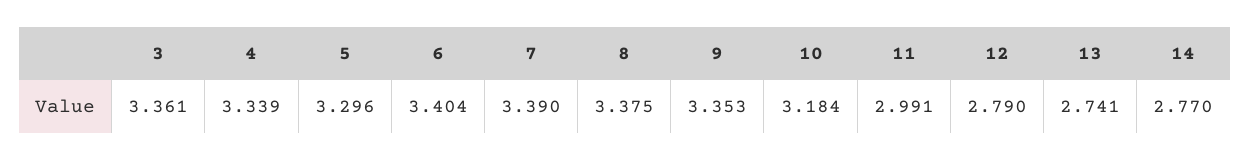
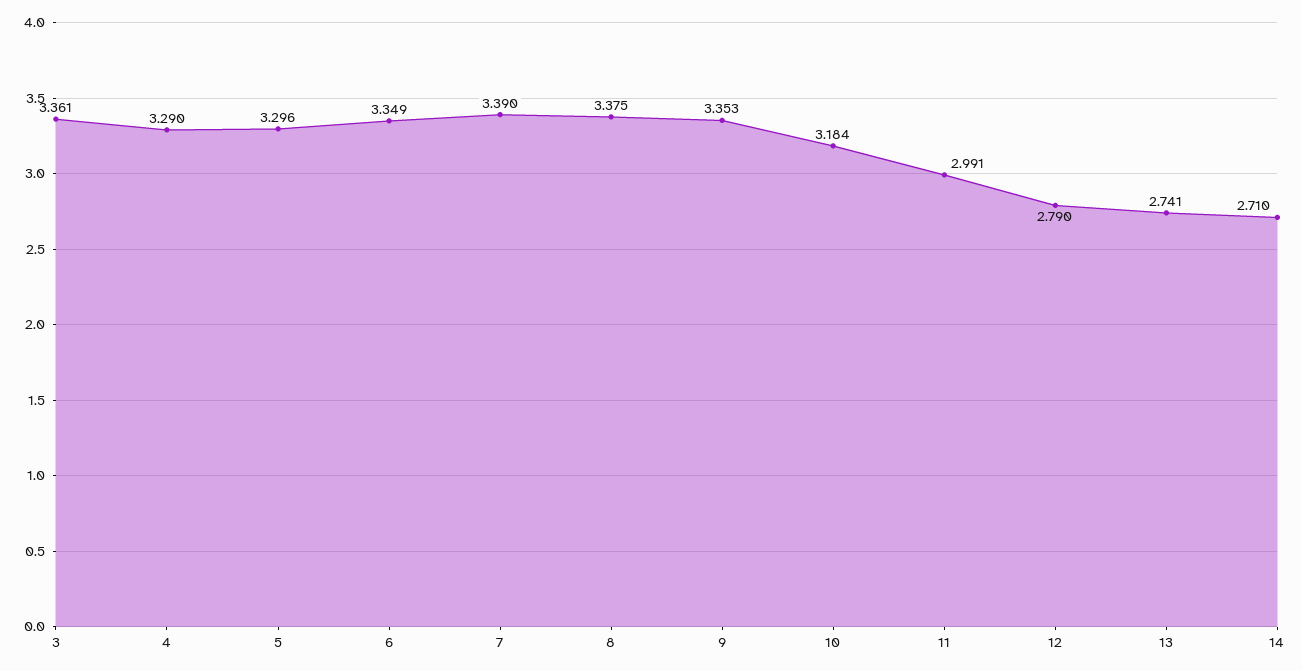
4: 3.339 -> 3.29
6: 3.404 -> 3.349
14: 2.77 -> 2.71

